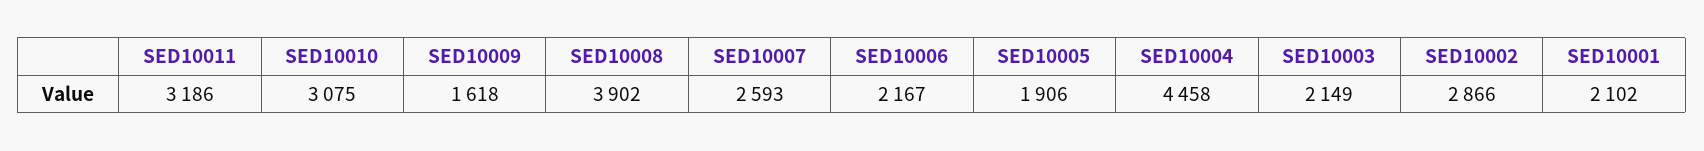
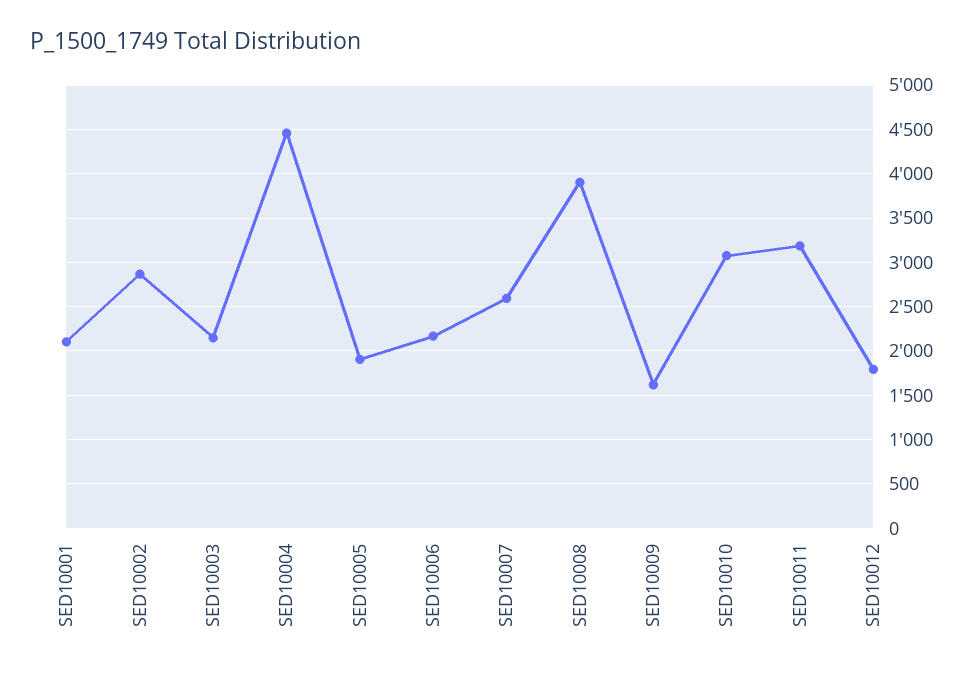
SED10012: none -> 1800

